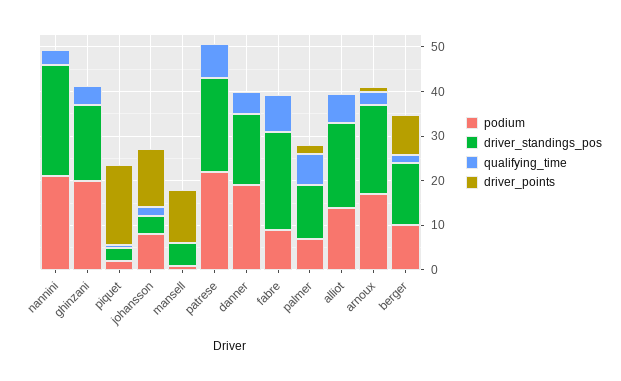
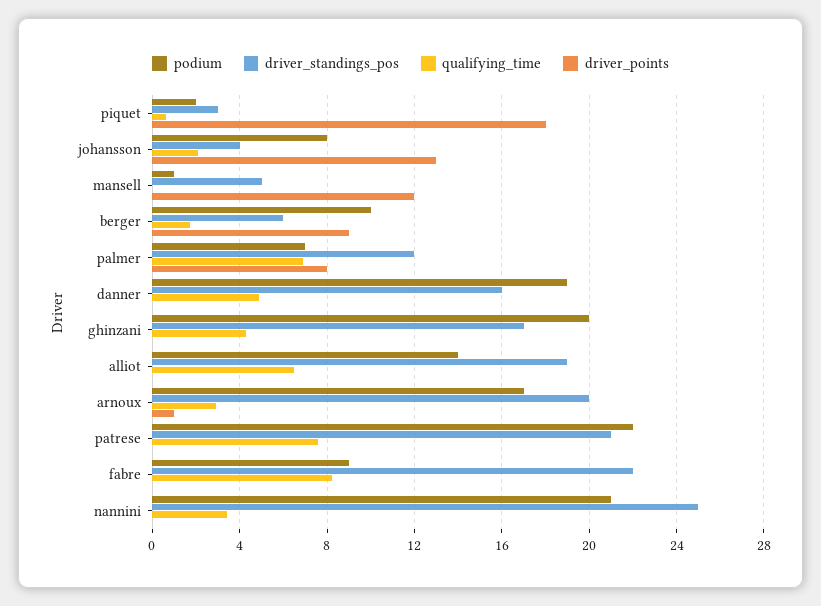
driver_points, palmer: 2 -> 8
driver_standings_pos, berger: 14 -> 6

